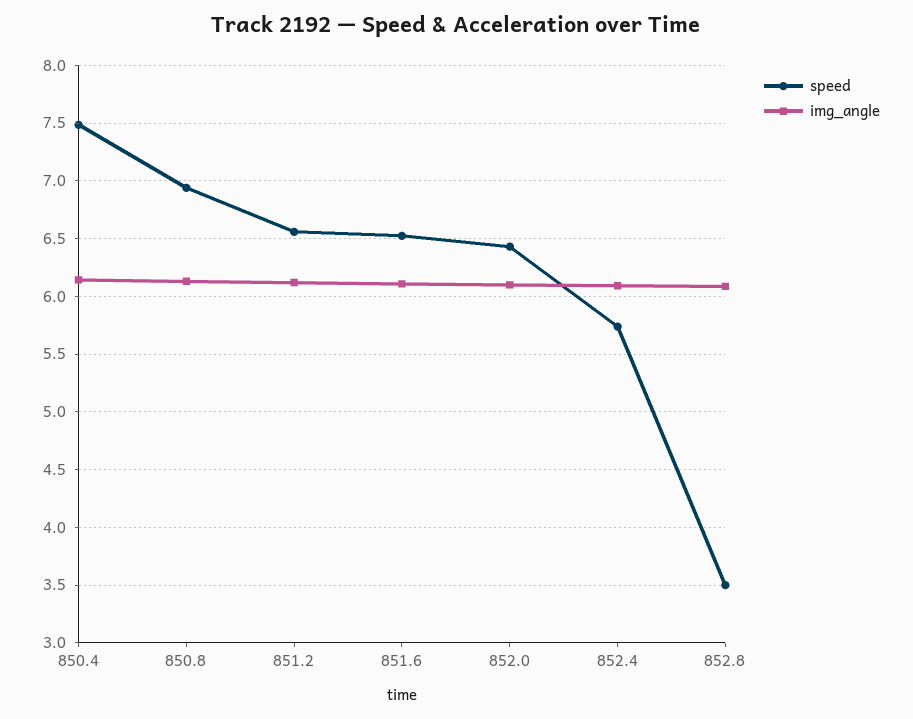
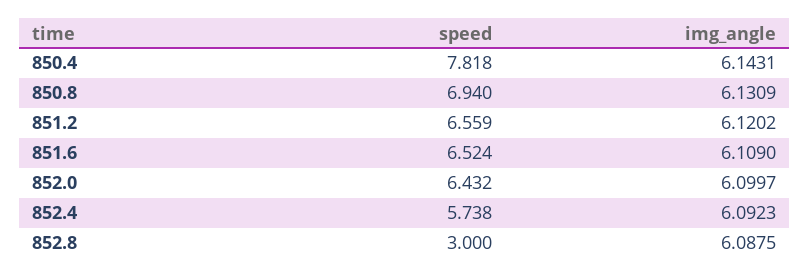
speed, 850.4: 7.5 -> 7.818
speed, 852.8: 3.5 -> 3

